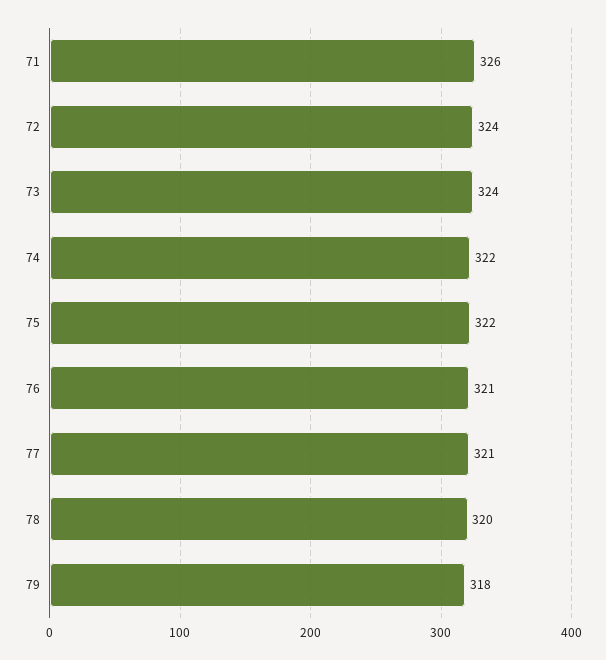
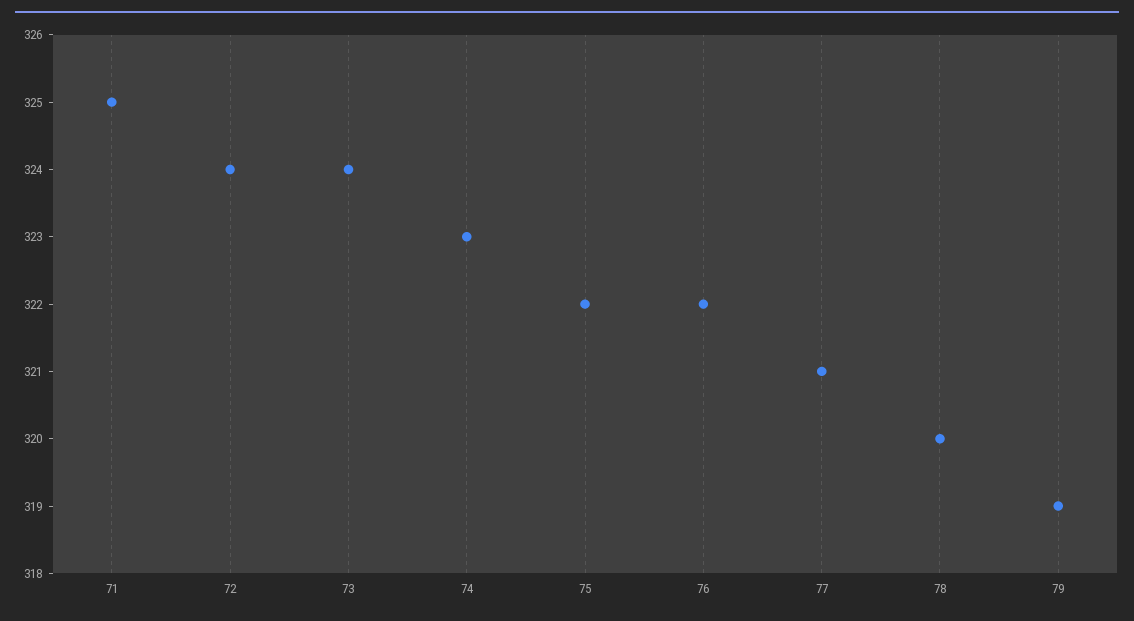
71: 326 -> 325
74: 322 -> 323
76: 321 -> 322
79: 318 -> 319

